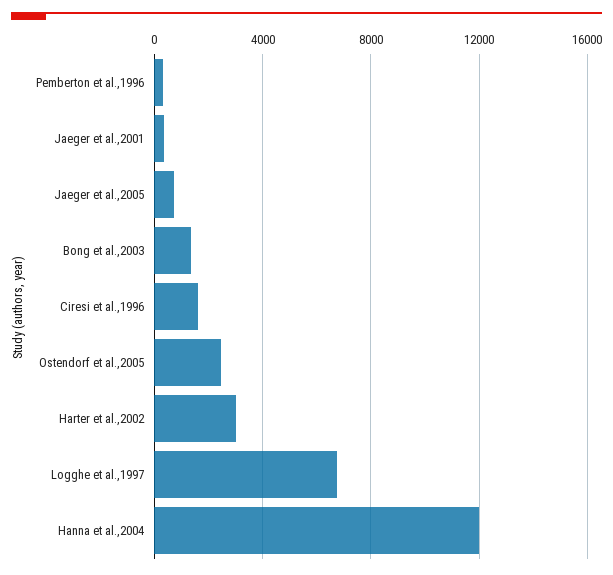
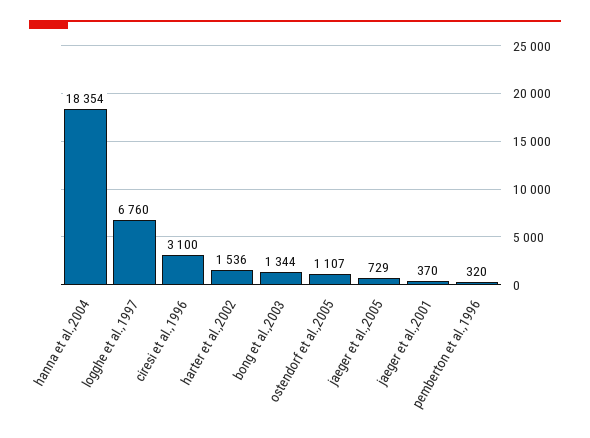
Ciresi et al.,1996: 1500 -> 3100
Ostendorf et al.,2005: 2500 -> 1107
Harter et al.,2002: 3000 -> 1536
Hanna et al.,2004: 12000 -> 18354

